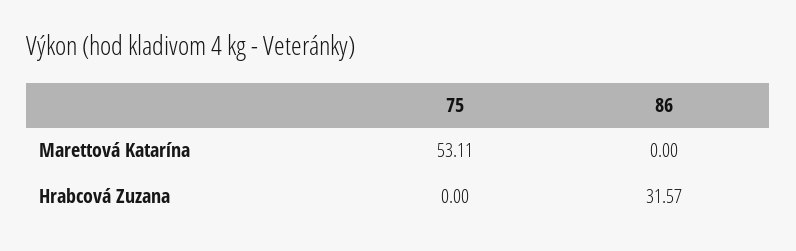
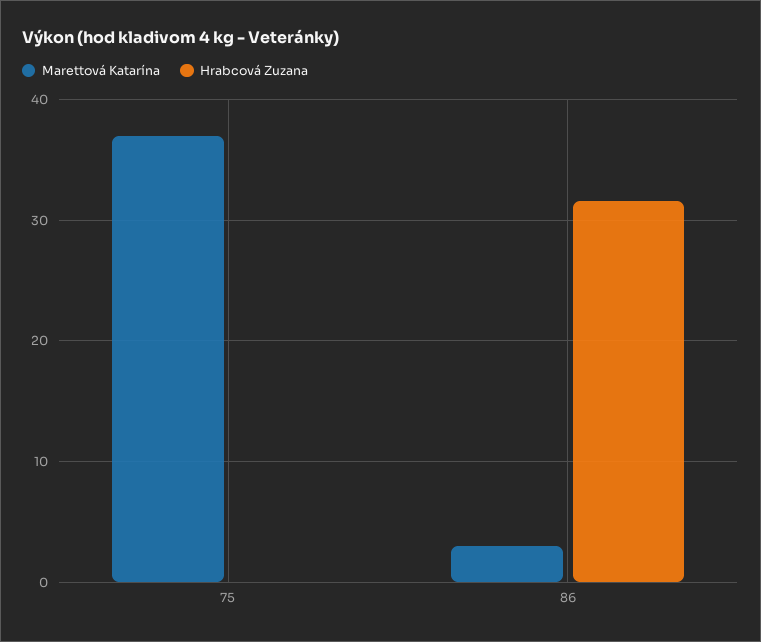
Marettová Katarína, 75: 53.11 -> 37
Marettová Katarína, 86: 0 -> 3

